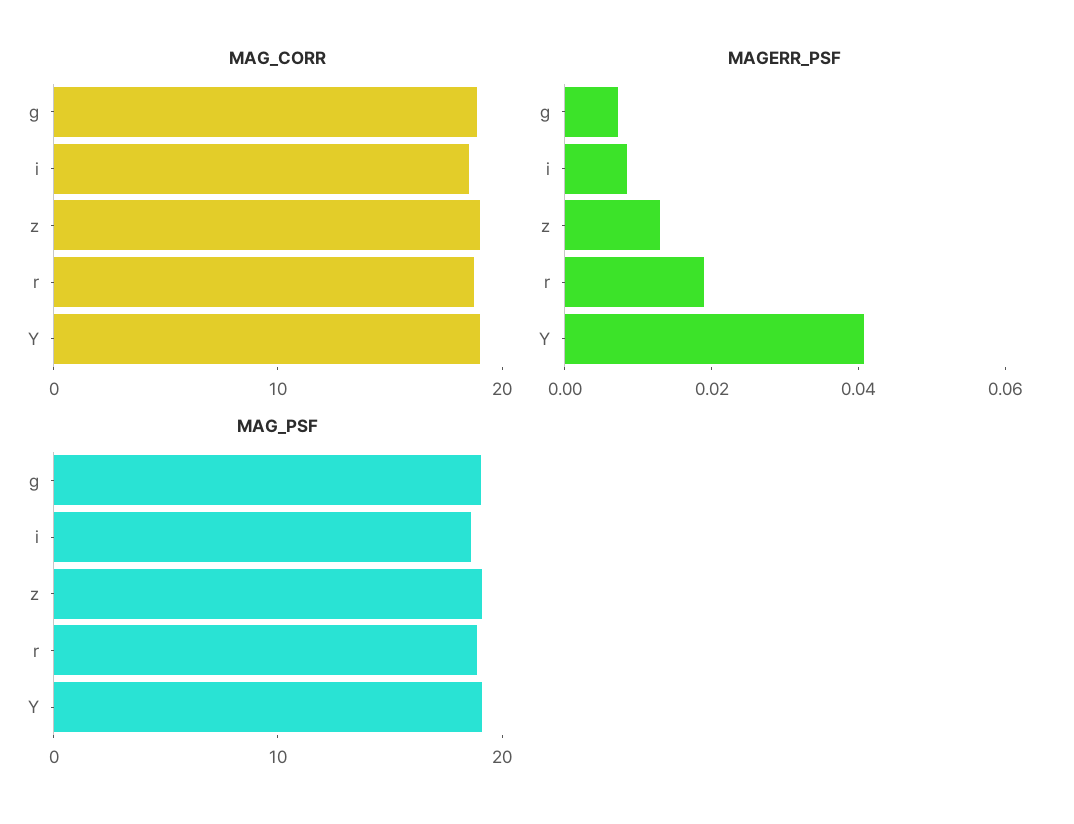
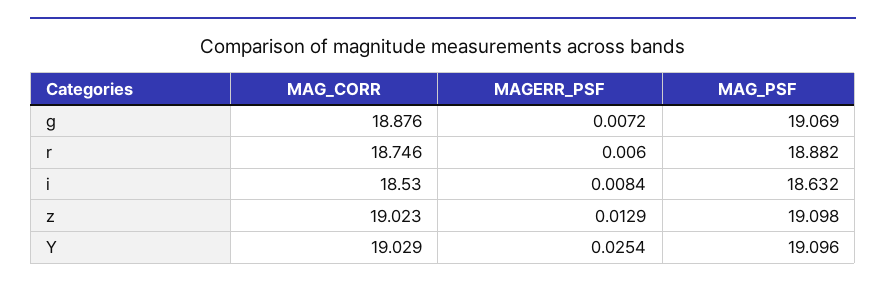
MAGERR_PSF, r: 0.02 -> 0.006
MAGERR_PSF, Y: 0.04 -> 0.0254

